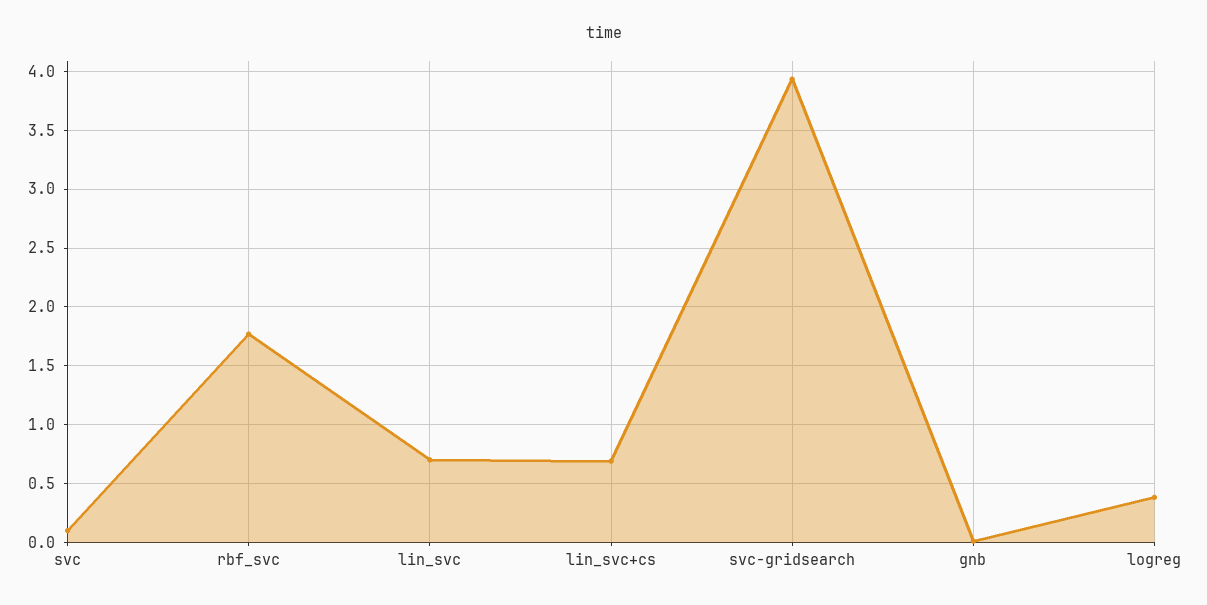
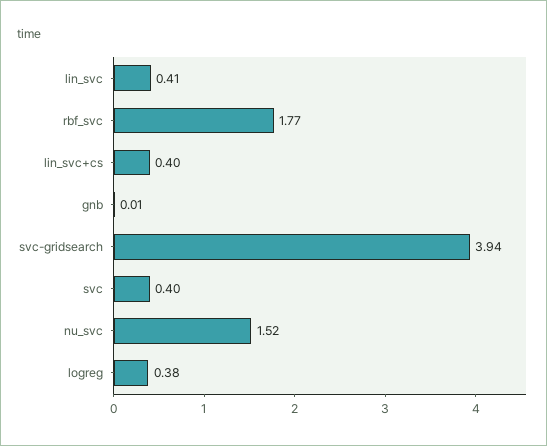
svc: 0.1 -> 0.4
lin_svc: 0.7 -> 0.41
lin_svc+cs: 0.7 -> 0.4
nu_svc: none -> 1.52

